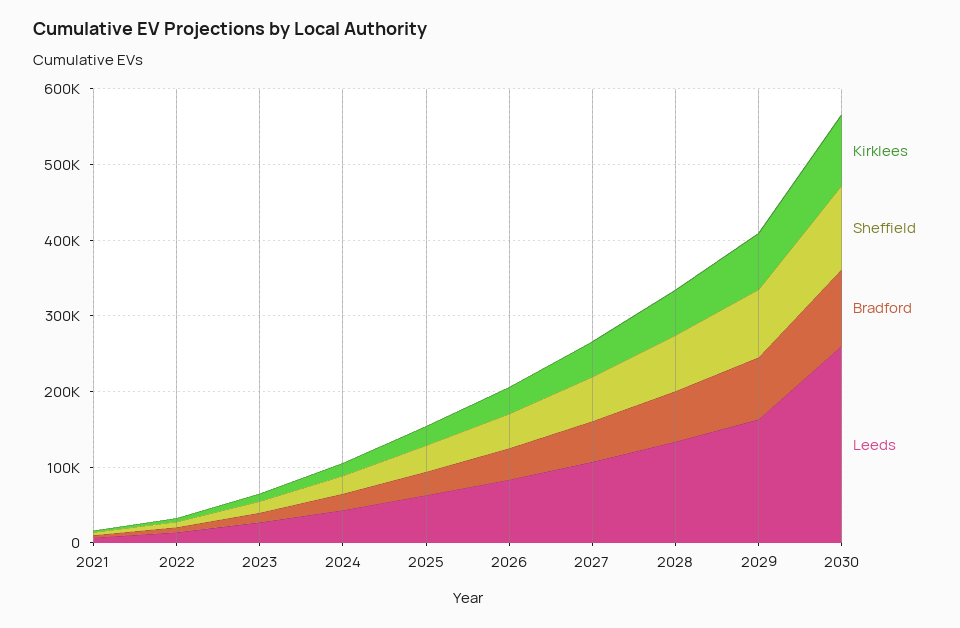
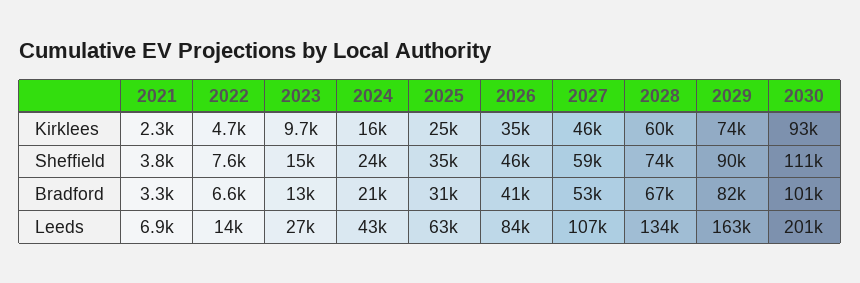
Leeds, 2030: 260000 -> 201000

